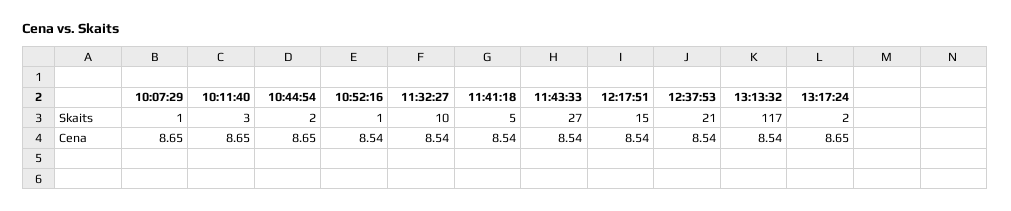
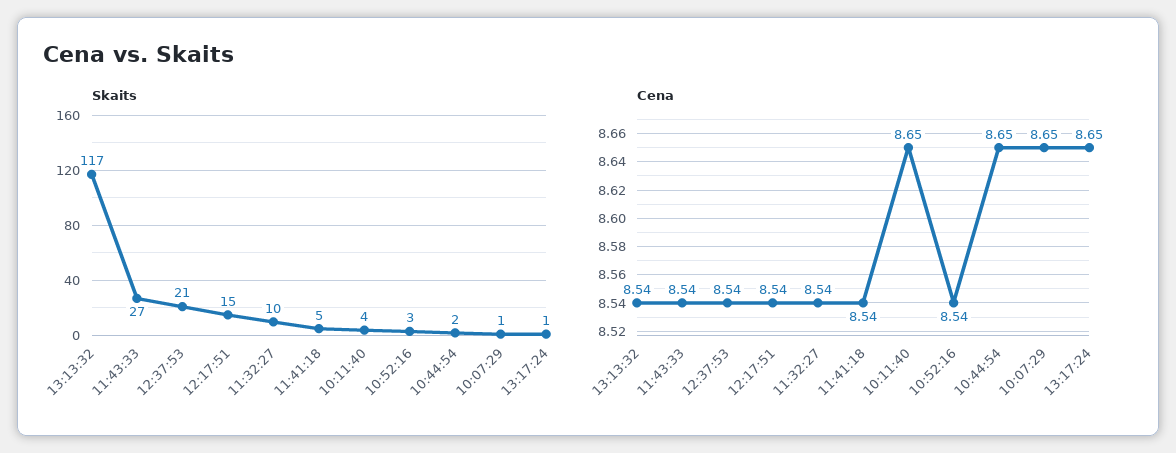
Skaits, 10:11:40: 3 -> 4
Skaits, 10:52:16: 1 -> 3
Skaits, 13:17:24: 2 -> 1

